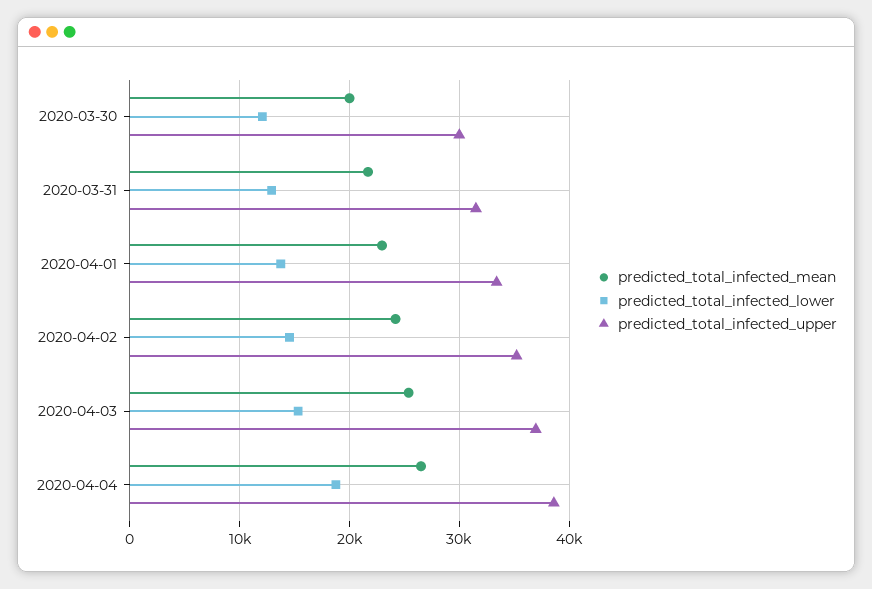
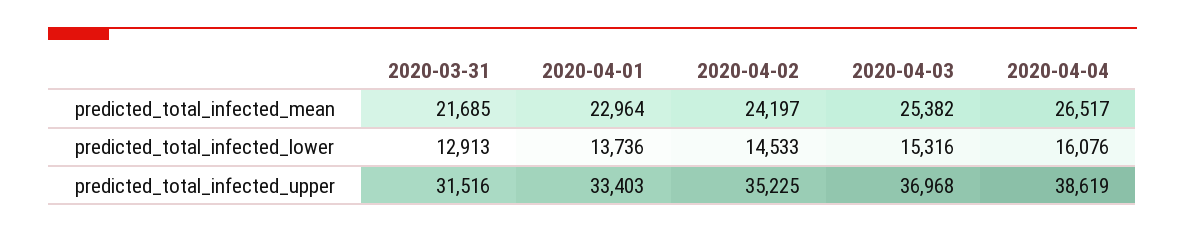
predicted_total_infected_mean, 2020-03-30: 20000 -> none
predicted_total_infected_lower, 2020-03-30: 12000 -> none
predicted_total_infected_upper, 2020-03-30: 30000 -> none
predicted_total_infected_lower, 2020-04-04: 19000 -> 16076

